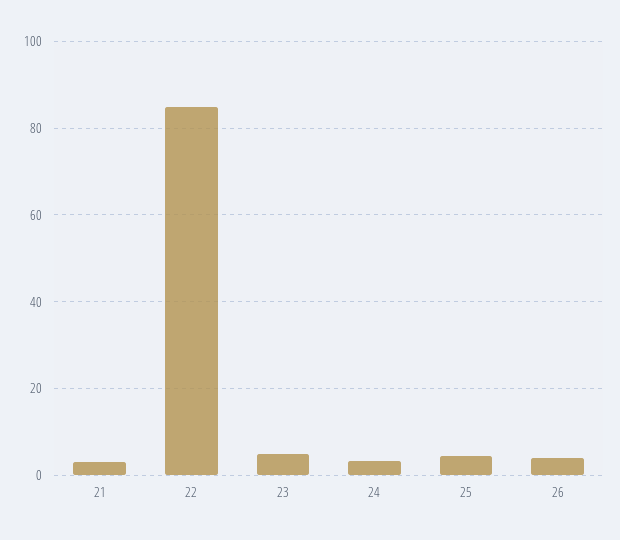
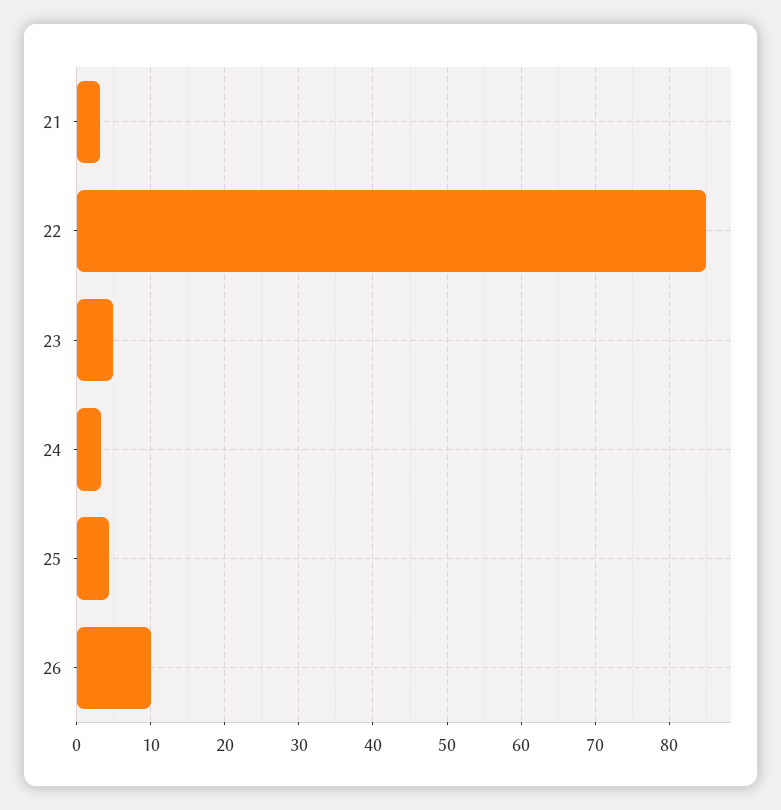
26: 4 -> 10

